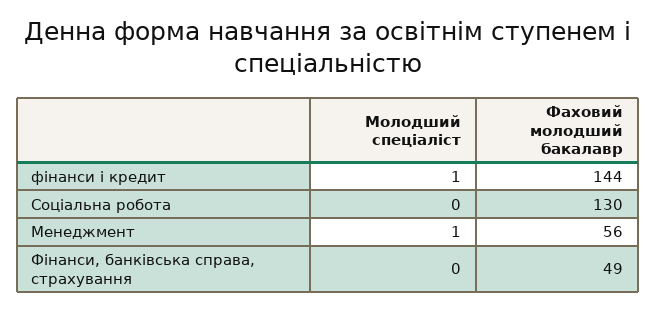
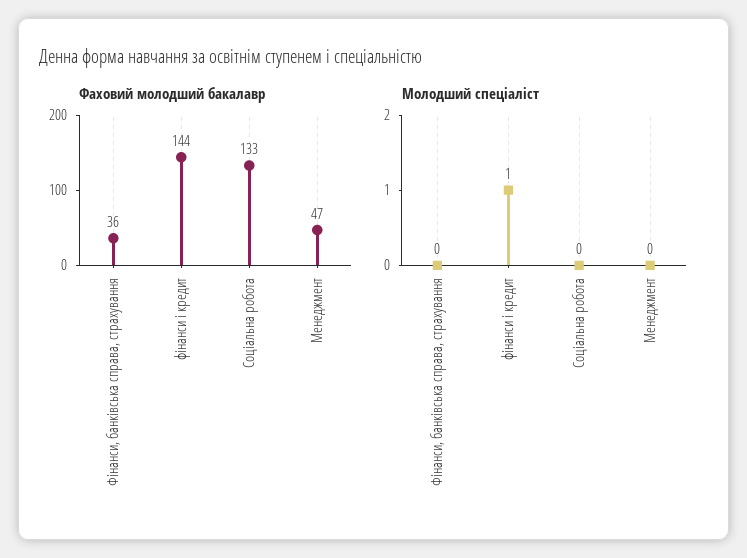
Фаховий молодший бакалавр, Соціальна робота: 130 -> 133
Молодший спеціаліст, Менеджмент: 1 -> 0
Фаховий молодший бакалавр, Менеджмент: 56 -> 47
Фаховий молодший бакалавр, Фінанси, банківська справа, страхування: 49 -> 36

